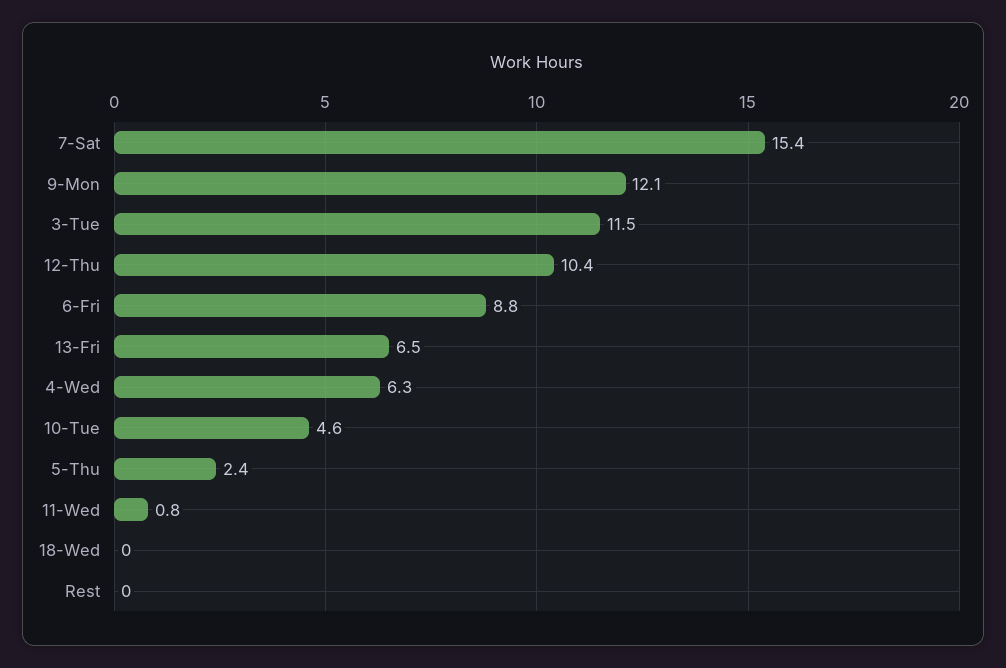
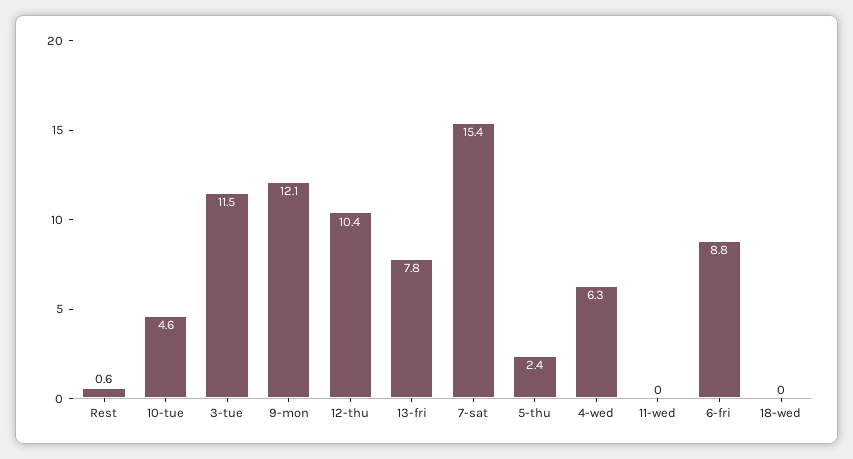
13-Fri: 6.5 -> 7.8
11-Wed: 0.8 -> 0
Rest: 0 -> 0.6

